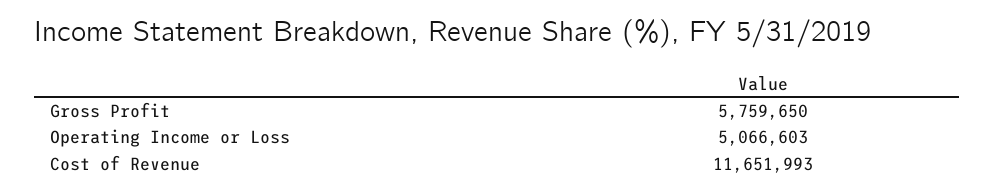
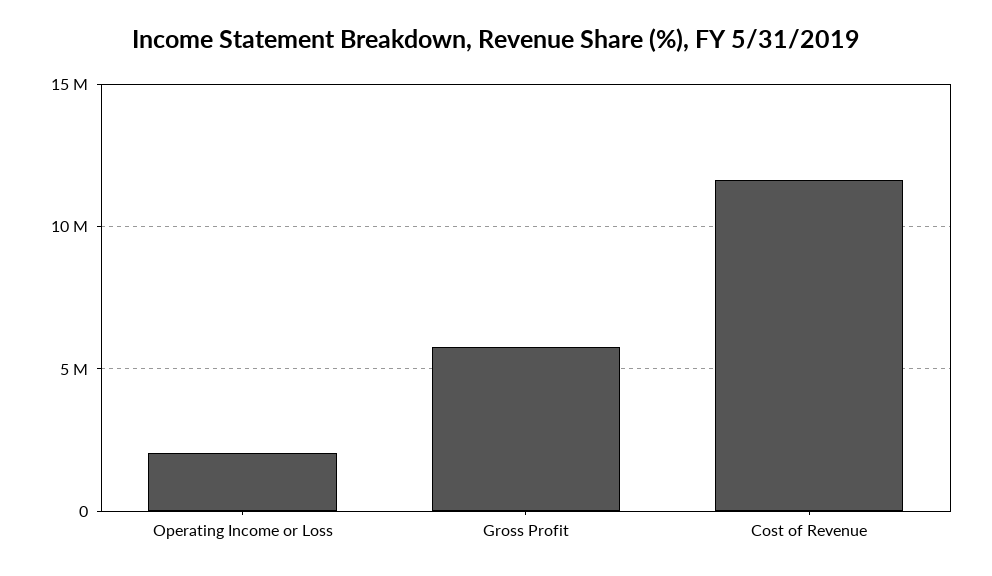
Operating Income or Loss: 5066603 -> 2000000

